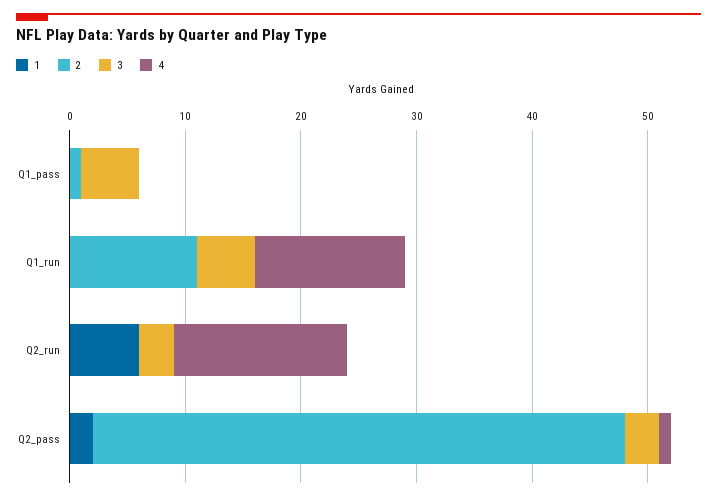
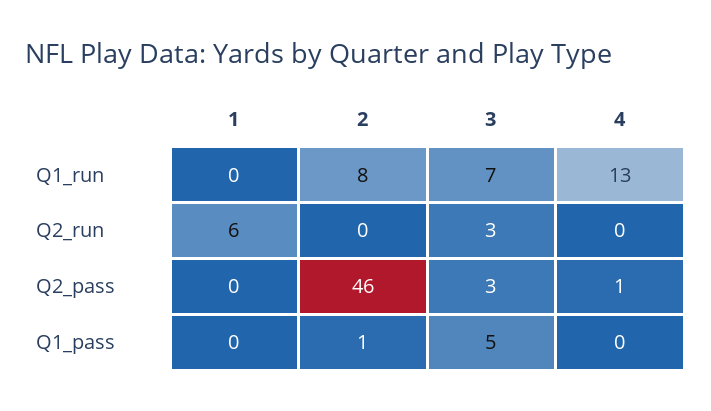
2, Q1_run: 11 -> 8
3, Q1_run: 5 -> 7
4, Q2_run: 15 -> 0
1, Q2_pass: 2 -> 0

